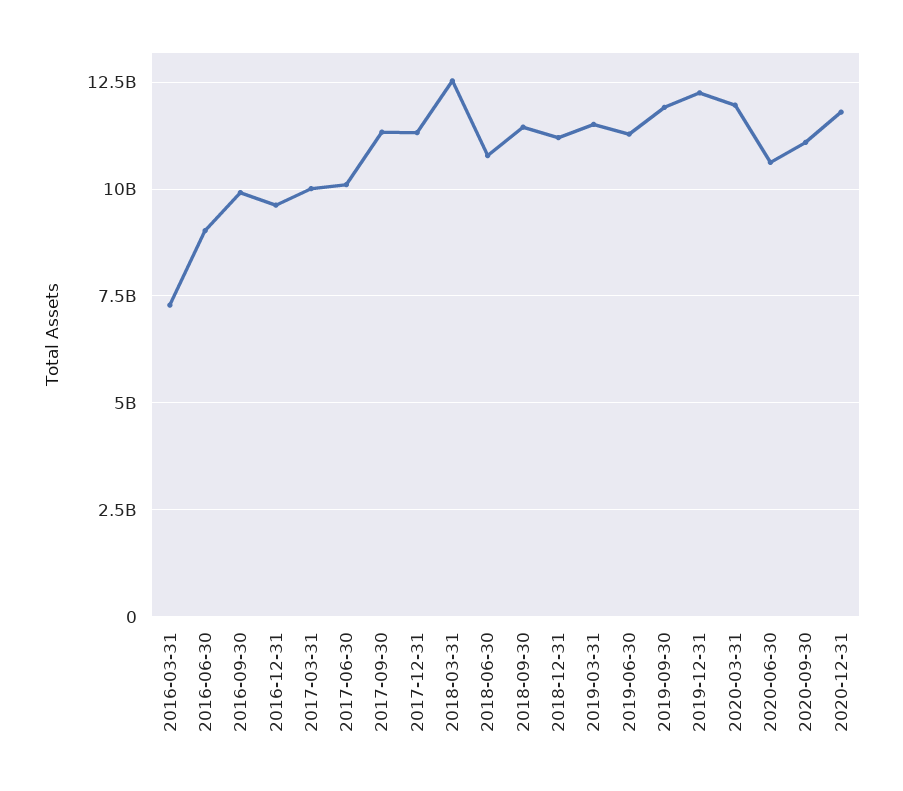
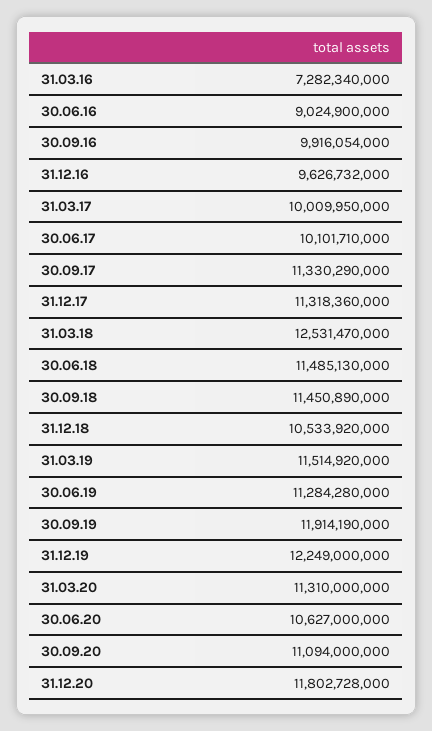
2018-06-30: 10750000000 -> 11485130000
2018-12-31: 11250000000 -> 10533920000
2020-03-31: 12000000000 -> 11310000000

